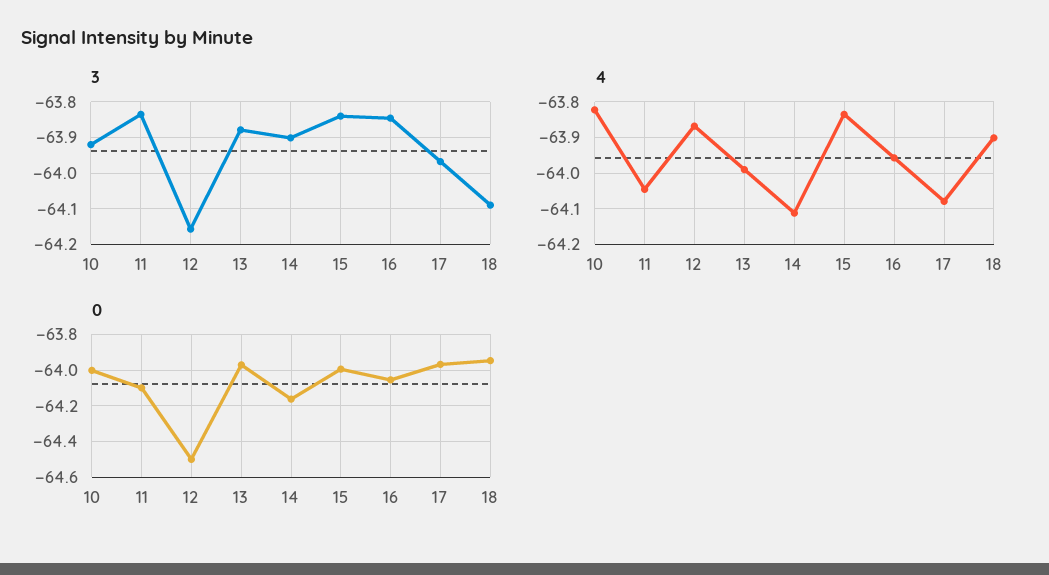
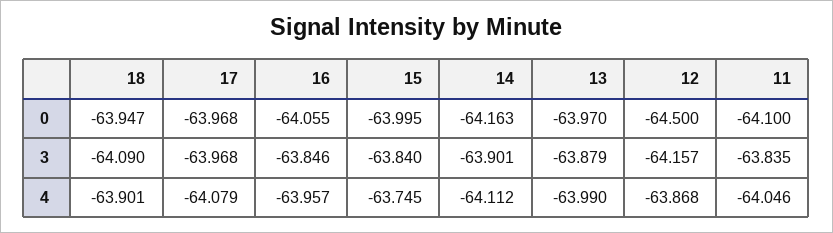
3, 10: -63.92 -> none
4, 10: -63.82 -> none
4, 15: -63.84 -> -63.745
0, 10: -64 -> none

